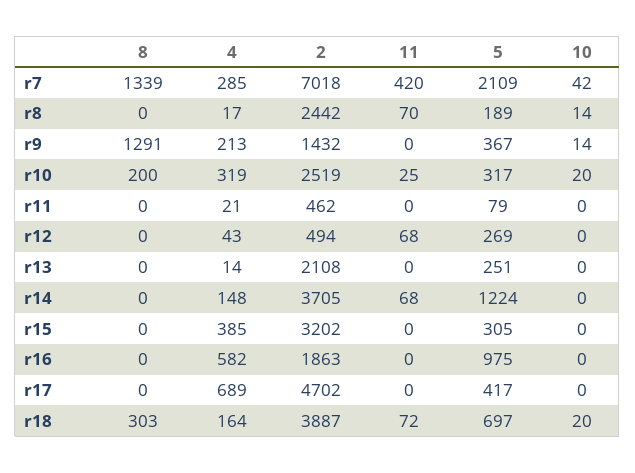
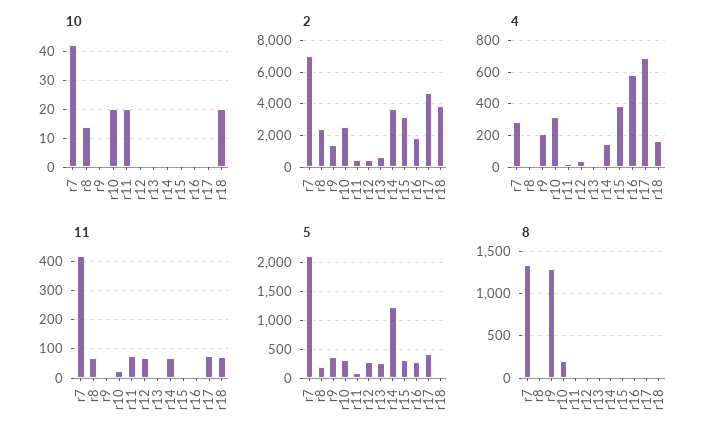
10, r9: 14 -> 0
11, r11: 0 -> 75
10, r11: 0 -> 20
2, r13: 2108 -> 500
5, r16: 975 -> 250
11, r17: 0 -> 75
8, r18: 303 -> 0
5, r18: 697 -> 0

